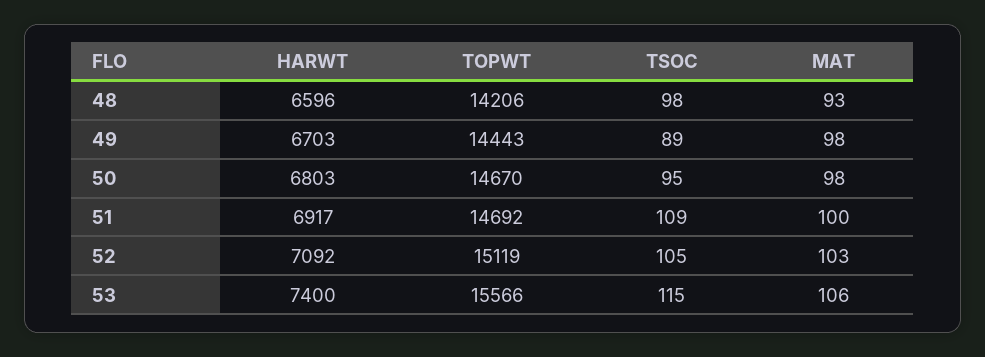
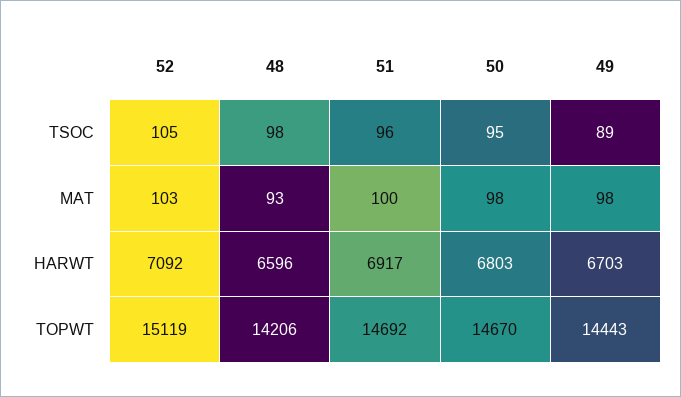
TSOC, 51: 109 -> 96
HARWT, 53: 7400 -> none
TOPWT, 53: 15566 -> none
TSOC, 53: 115 -> none
MAT, 53: 106 -> none

